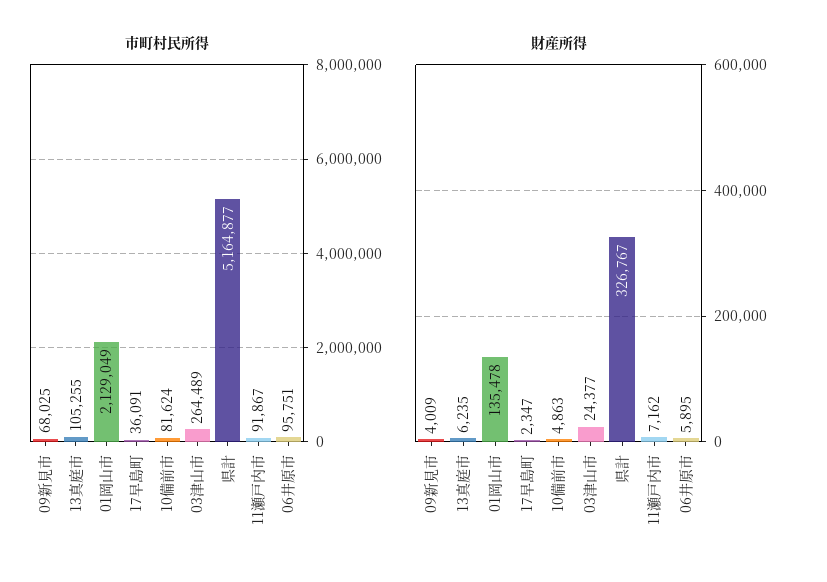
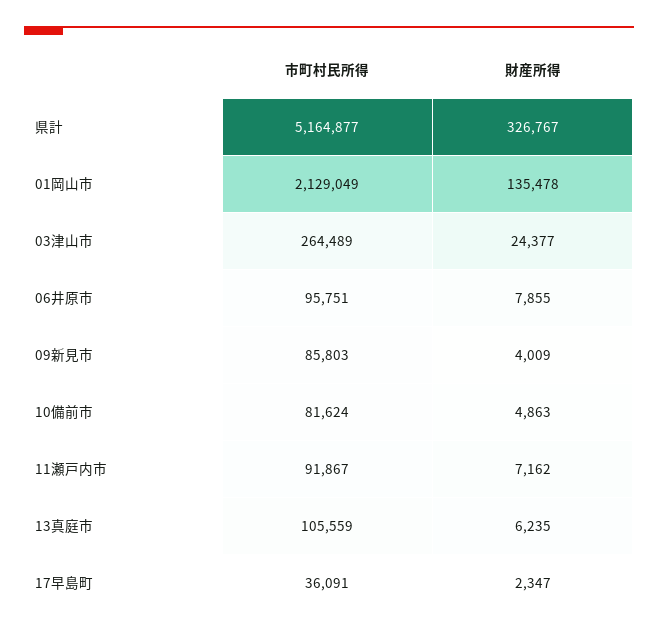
市町村民所得, 09新見市: 68025 -> 85803
市町村民所得, 13真庭市: 105255 -> 105559
財産所得, 06井原市: 5895 -> 7855

